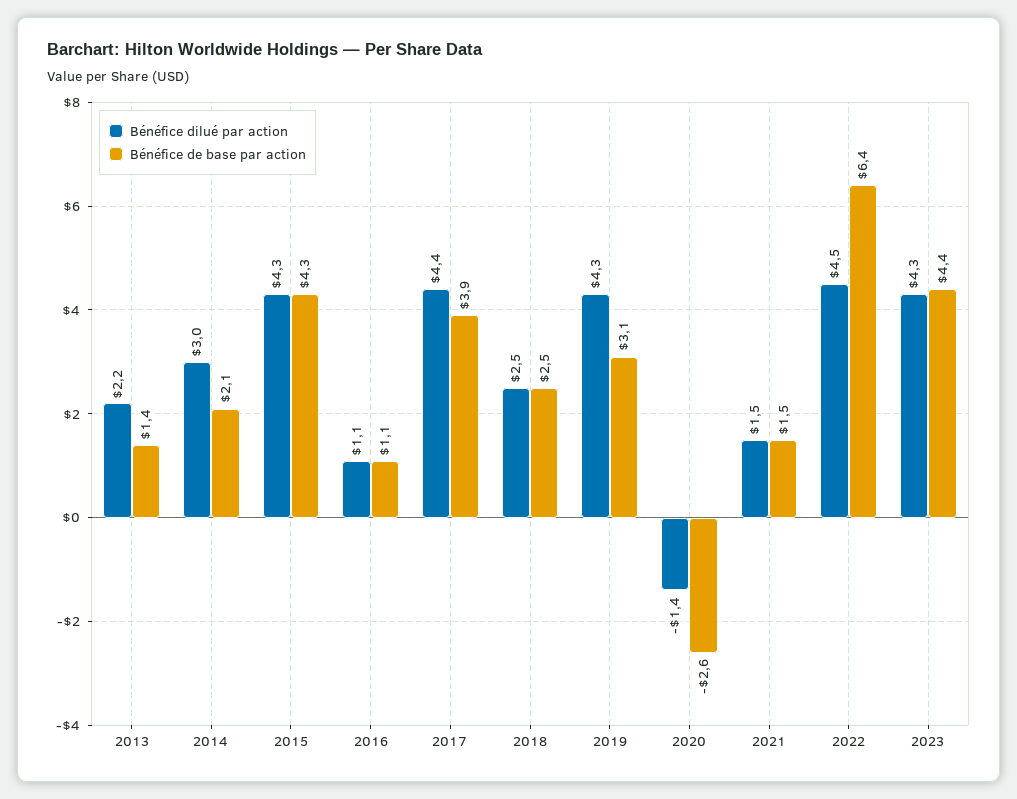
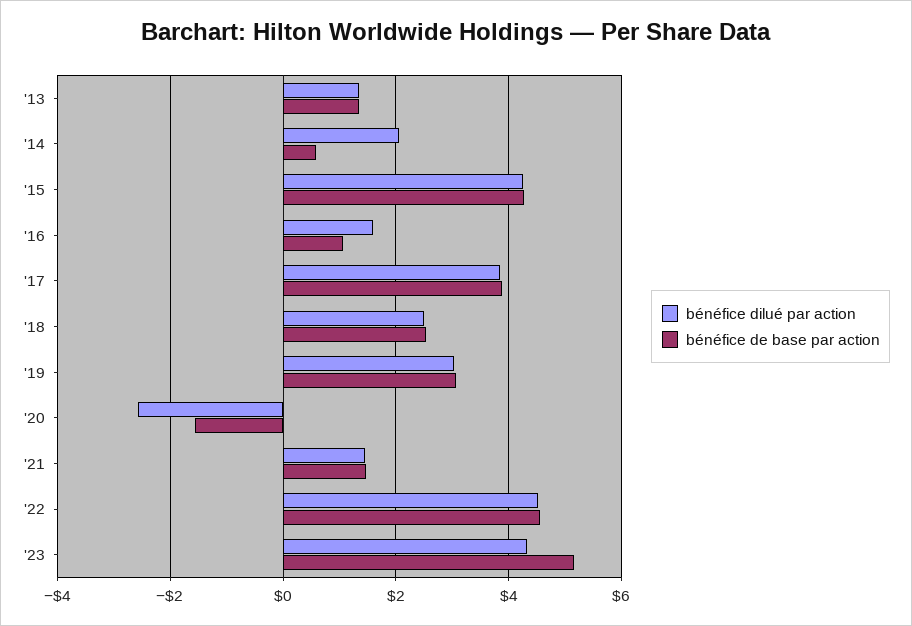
Bénéfice dilué par action, 2013: 2.2 -> 1.4
Bénéfice dilué par action, 2014: 3 -> 2
Bénéfice de base par action, 2014: 2.1 -> 0.6
Bénéfice dilué par action, 2016: 1.1 -> 1.6
Bénéfice dilué par action, 2017: 4.4 -> 3.8
Bénéfice dilué par action, 2019: 4.3 -> 3
Bénéfice dilué par action, 2020: -1.4 -> -2.6
Bénéfice de base par action, 2020: -2.6 -> -1.6
Bénéfice de base par action, 2022: 6.4 -> 4.6
Bénéfice de base par action, 2023: 4.4 -> 5.2

